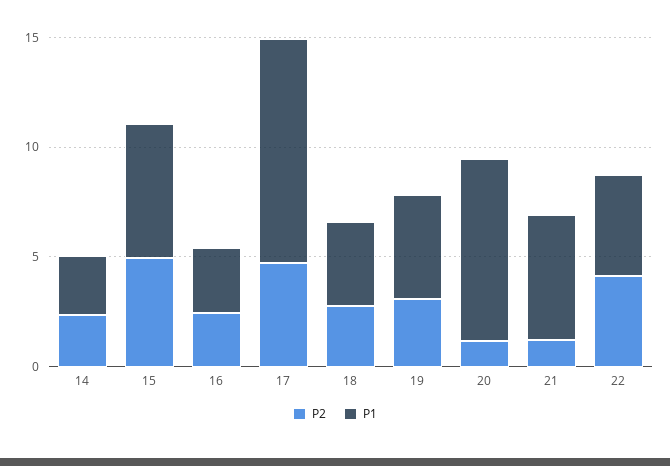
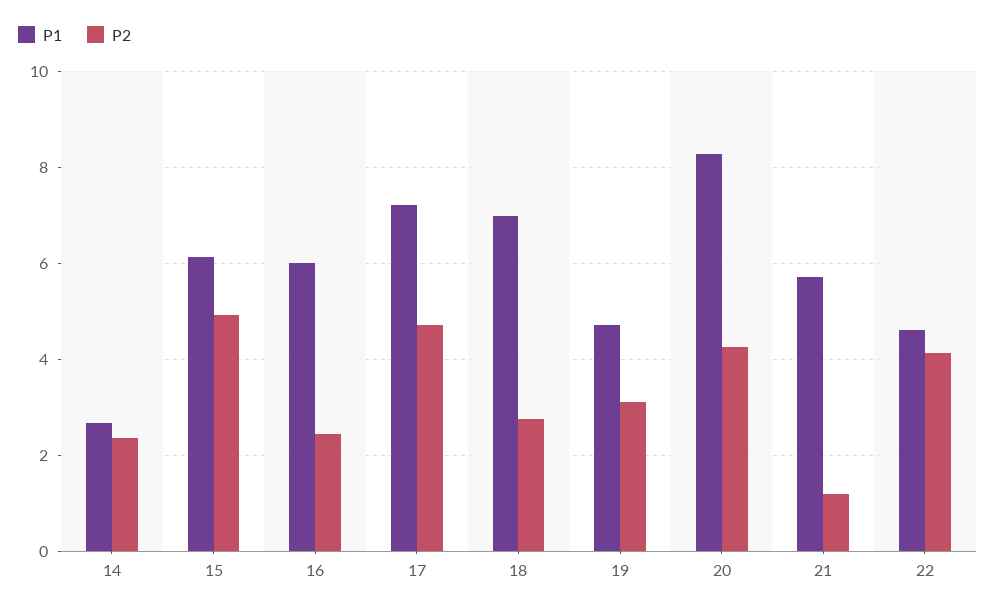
P1, 16: 3 -> 6
P1, 17: 10 -> 7.2
P1, 18: 4 -> 7
P2, 20: 1 -> 4.2

